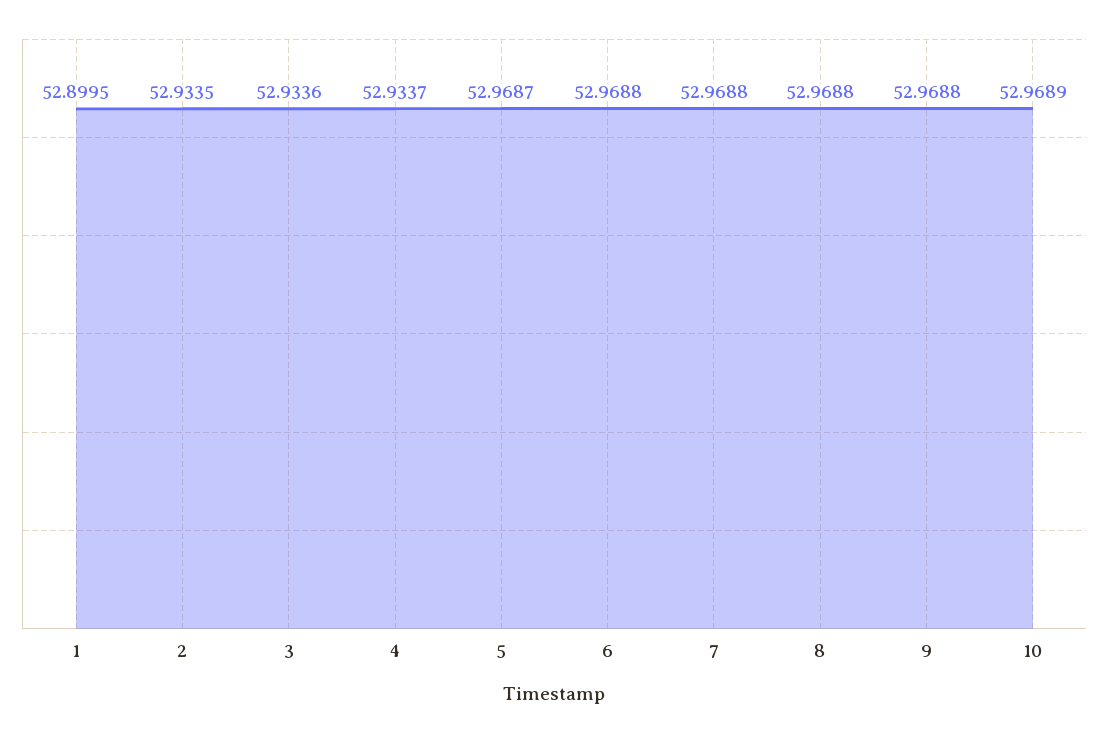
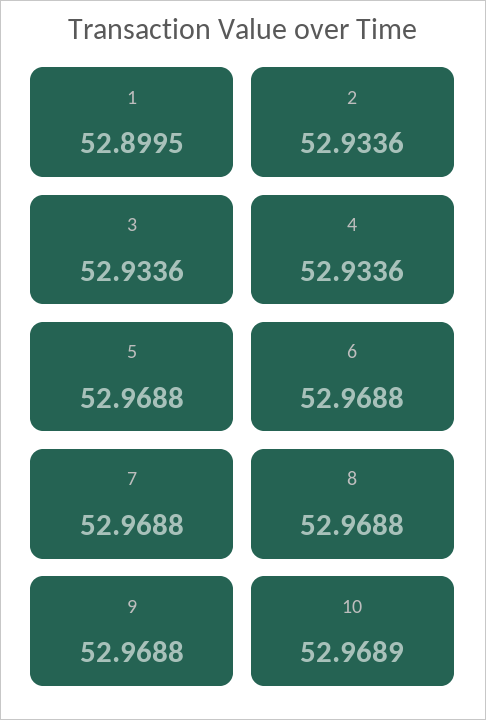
2: 52.9335 -> 52.9336
4: 52.9337 -> 52.9336
5: 52.9687 -> 52.9688

